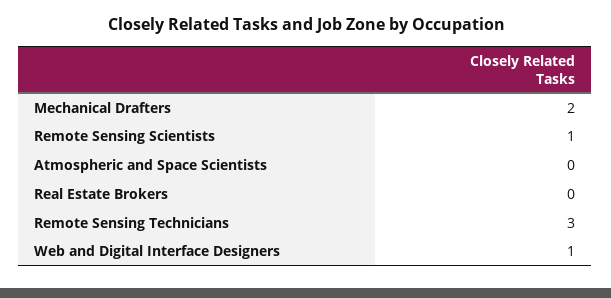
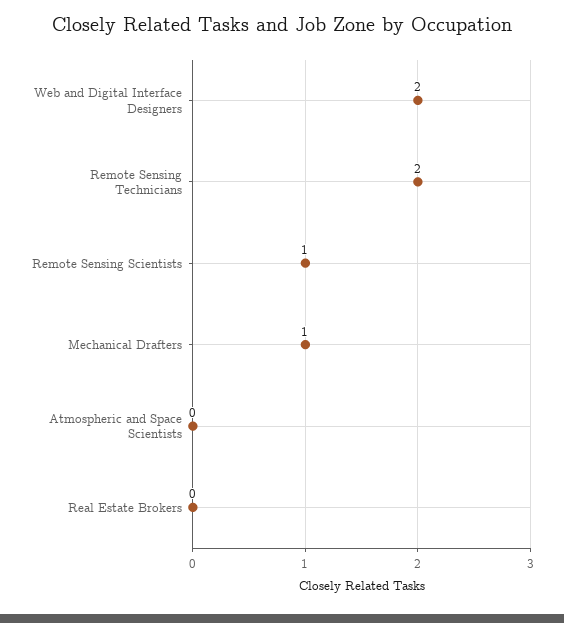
Mechanical Drafters: 2 -> 1
Remote Sensing Technicians: 3 -> 2
Web and Digital Interface Designers: 1 -> 2

